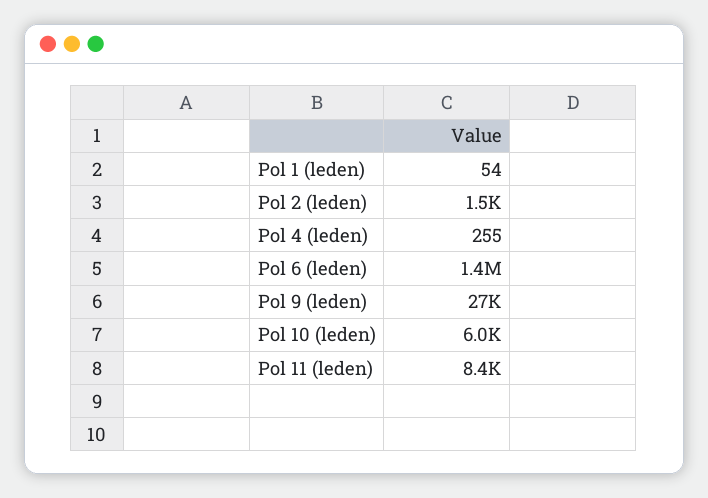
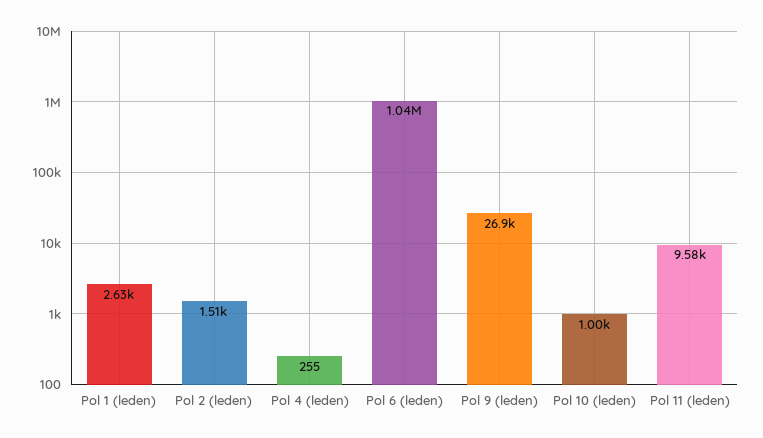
Pol 1 (leden): 54 -> 2630
Pol 6 (leden): 1400000 -> 1040000
Pol 10 (leden): 6000 -> 1000
Pol 11 (leden): 8400 -> 9580

